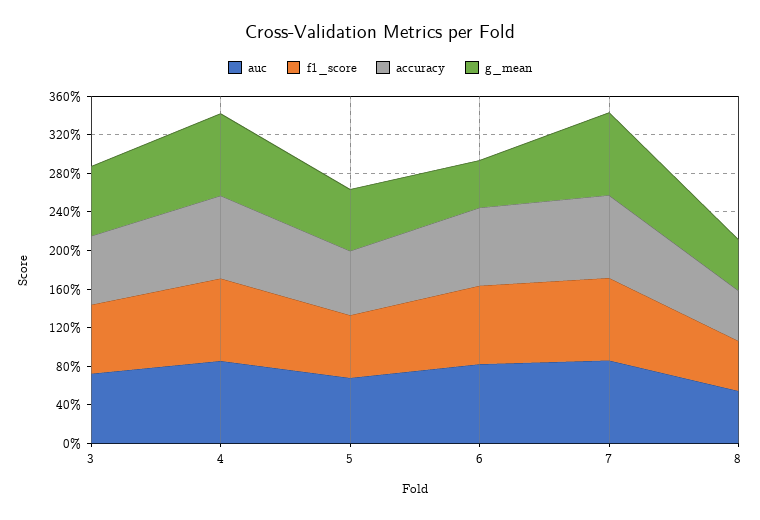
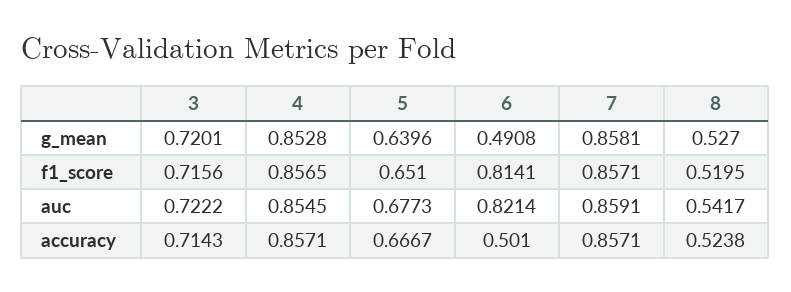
accuracy, 6: 0.8 -> 0.501

